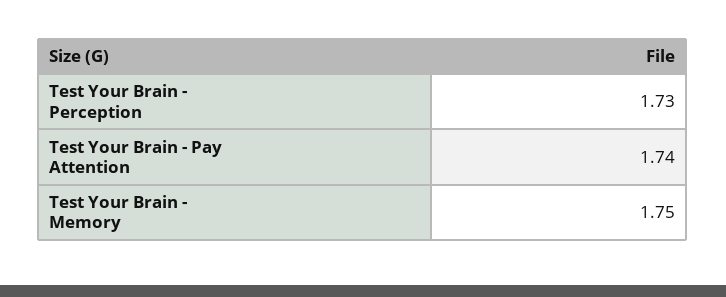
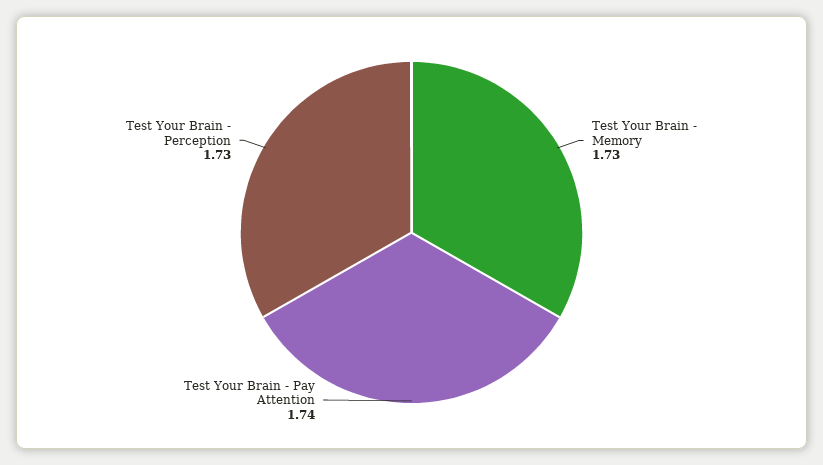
Test Your Brain - Memory: 1.75 -> 1.73

